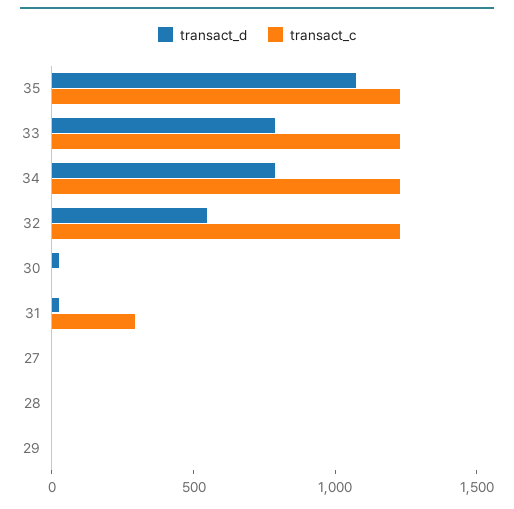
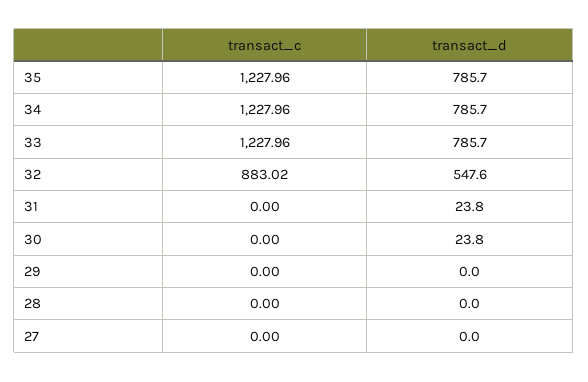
transact_d, 35: 1100 -> 785.7
transact_c, 32: 1200 -> 883.02
transact_c, 31: 300 -> 0

